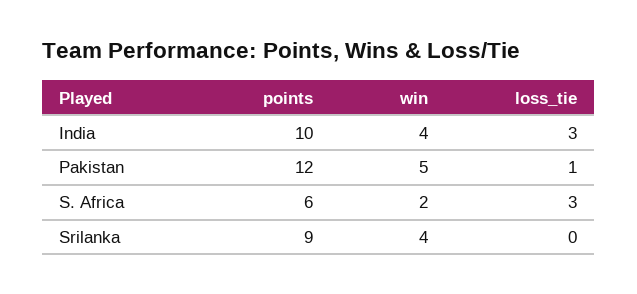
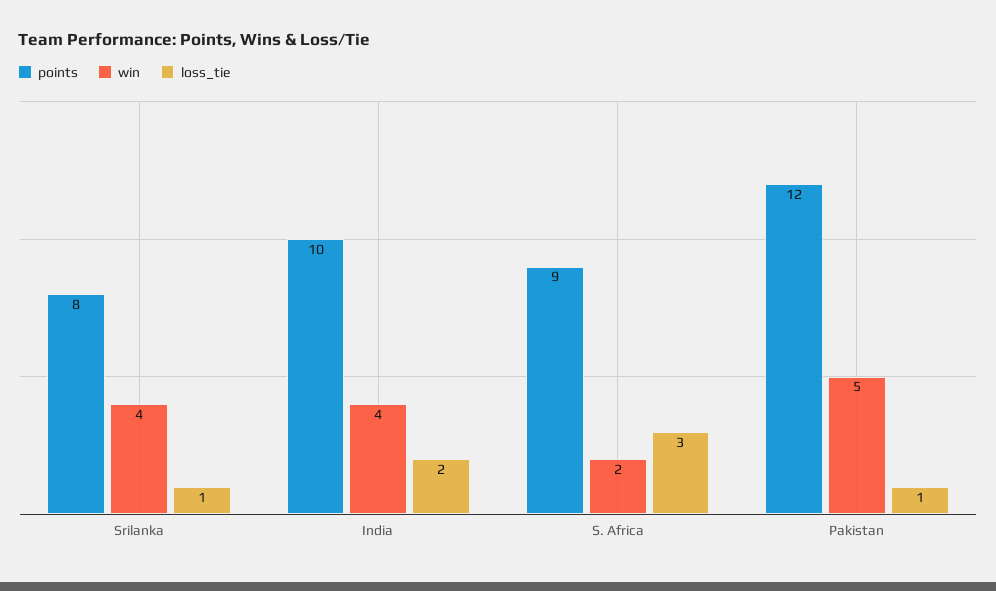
loss_tie, India: 3 -> 2
points, S. Africa: 6 -> 9
points, Srilanka: 9 -> 8
loss_tie, Srilanka: 0 -> 1

